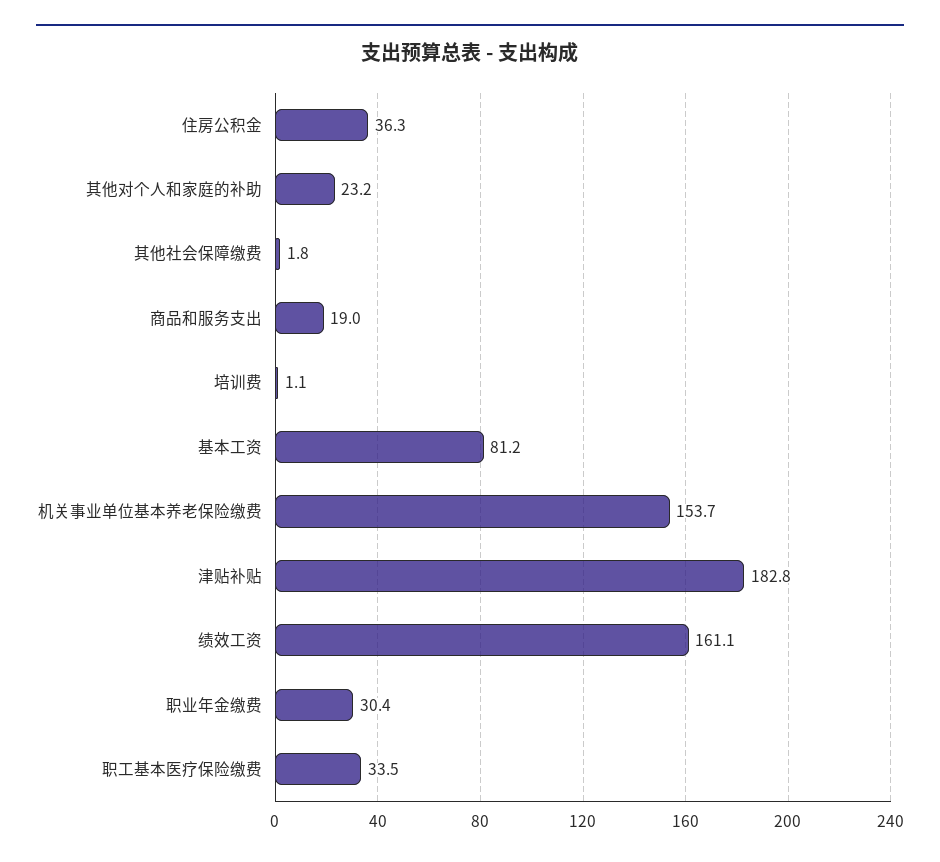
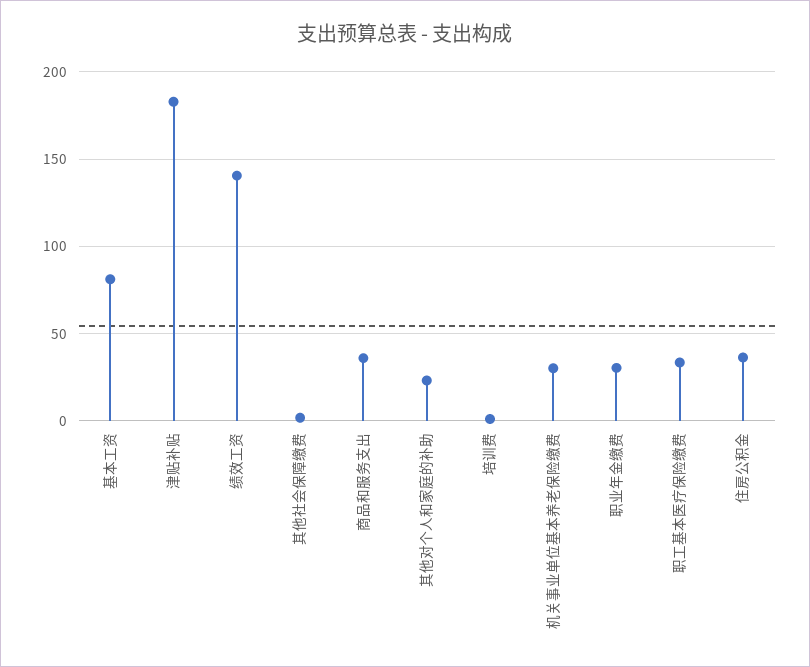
商品和服务支出: 19 -> 35
机关事业单位基本养老保险缴费: 153.7 -> 30
绩效工资: 161.1 -> 140

